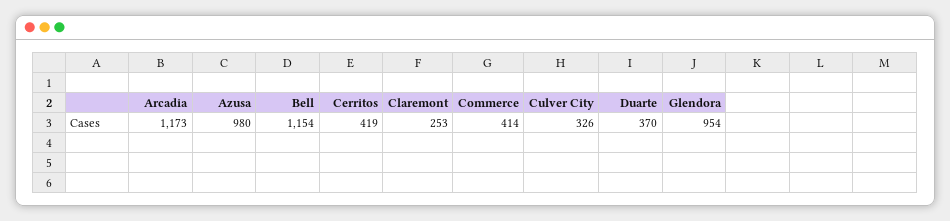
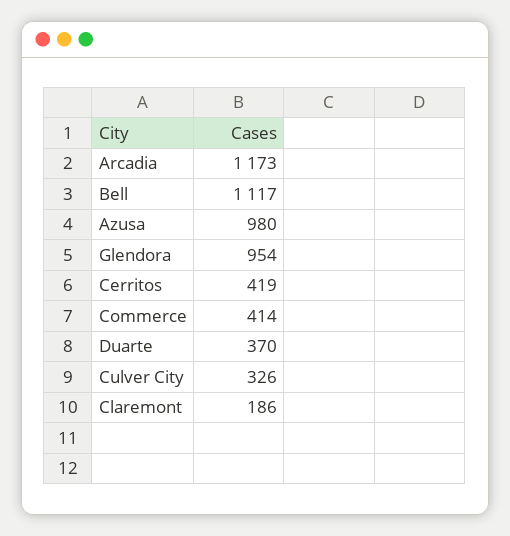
Bell: 1154 -> 1117
Claremont: 253 -> 186

